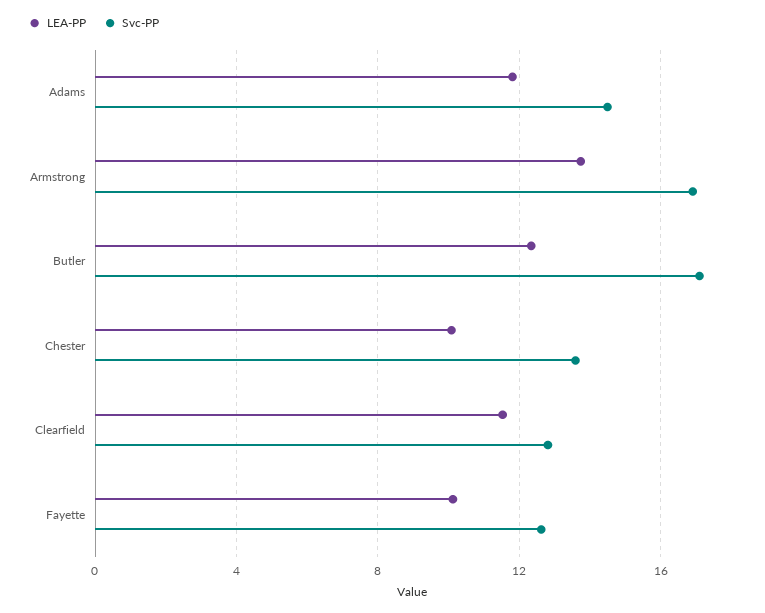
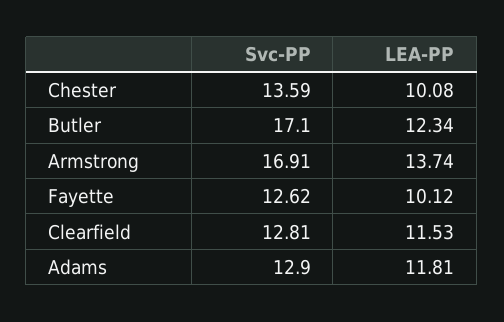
Svc-PP, Adams: 14.5 -> 12.9

